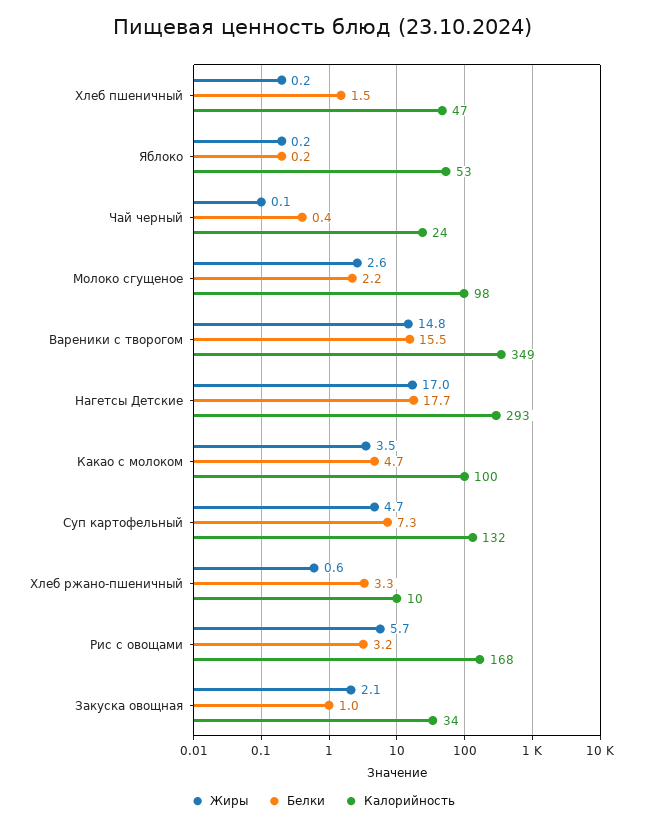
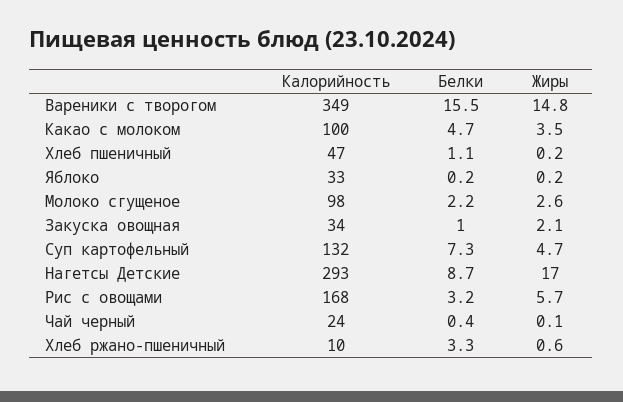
Белки, Хлеб пшеничный: 1.5 -> 1.1
Калорийность, Яблоко: 53 -> 33
Белки, Нагетсы Детские: 17.7 -> 8.7

